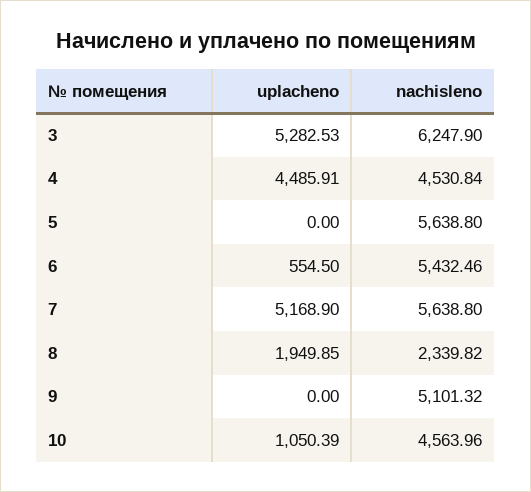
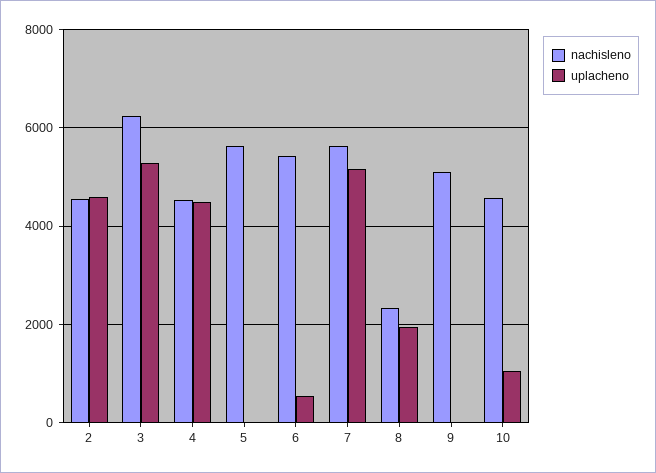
nachisleno, 2: none -> 4600
uplacheno, 2: none -> 4600

